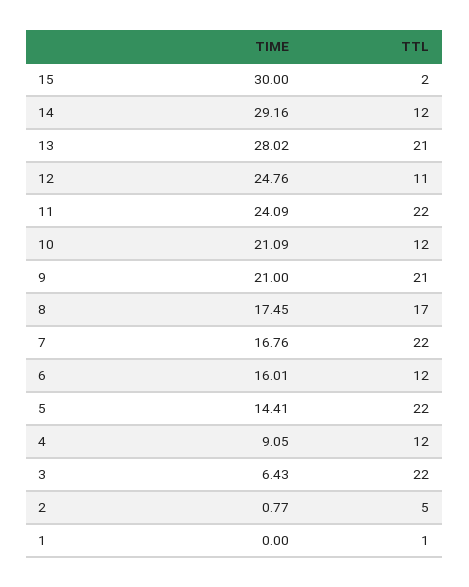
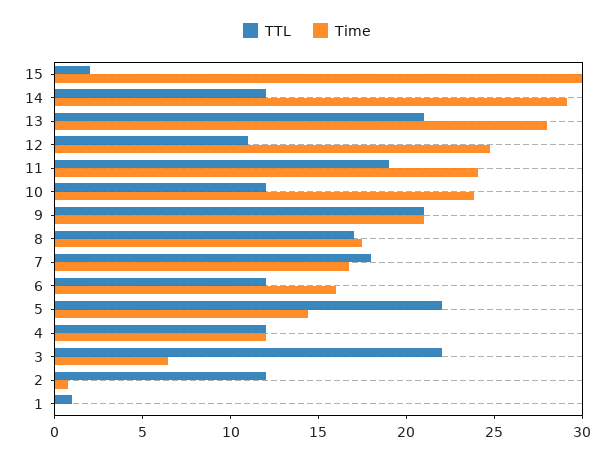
TTL, 11: 22 -> 19
TIME, 10: 21.09 -> 24
TTL, 7: 22 -> 18
TIME, 4: 9.05 -> 12
TTL, 2: 5 -> 12

